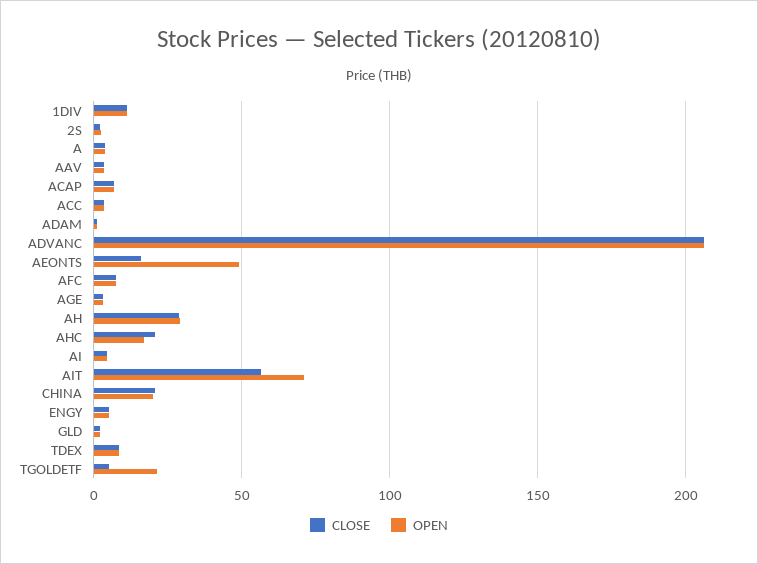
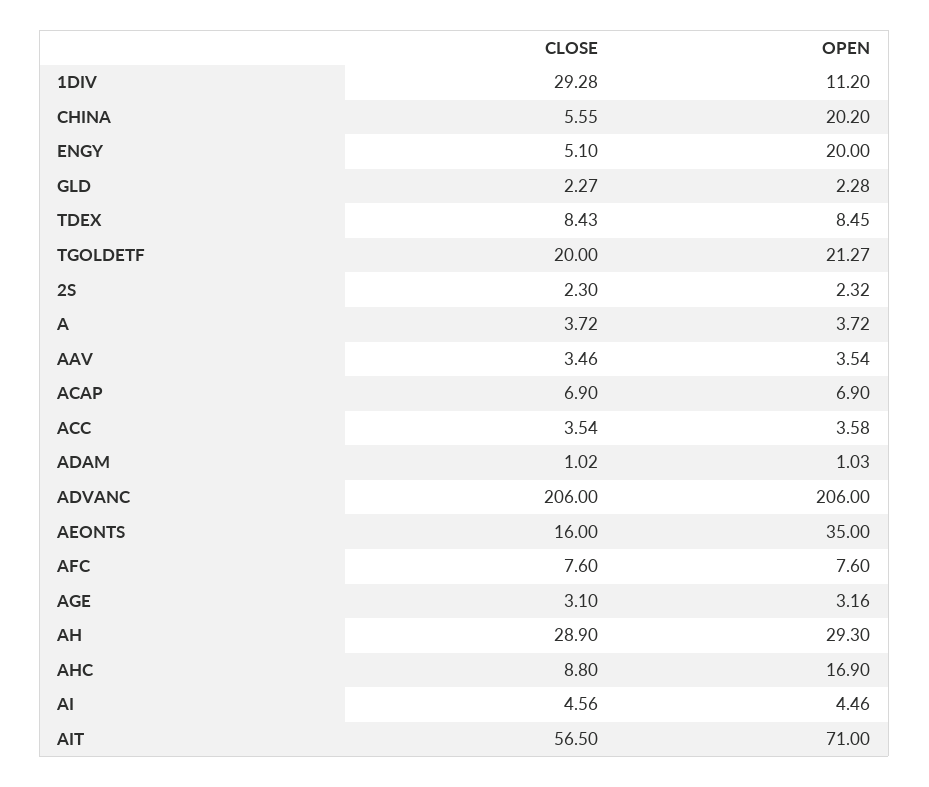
CLOSE, 1DIV: 10 -> 29.28
OPEN, AEONTS: 50 -> 35
CLOSE, AHC: 20 -> 8.8
CLOSE, CHINA: 20 -> 5.55
OPEN, ENGY: 5 -> 20
CLOSE, TGOLDETF: 5 -> 20

